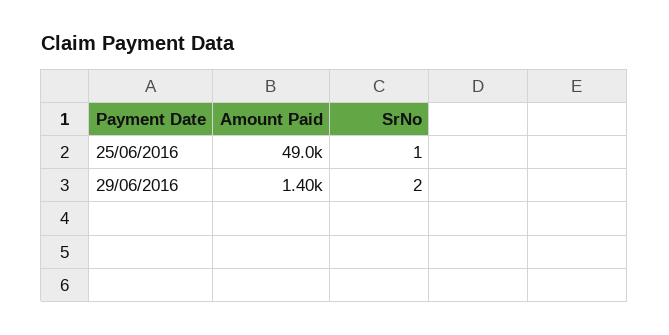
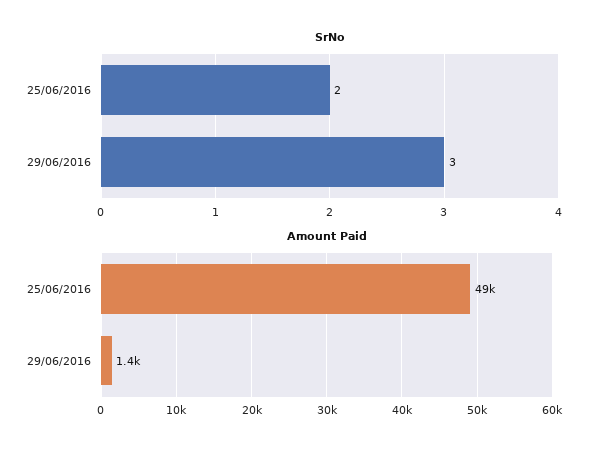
SrNo, 25/06/2016: 1 -> 2
SrNo, 29/06/2016: 2 -> 3

